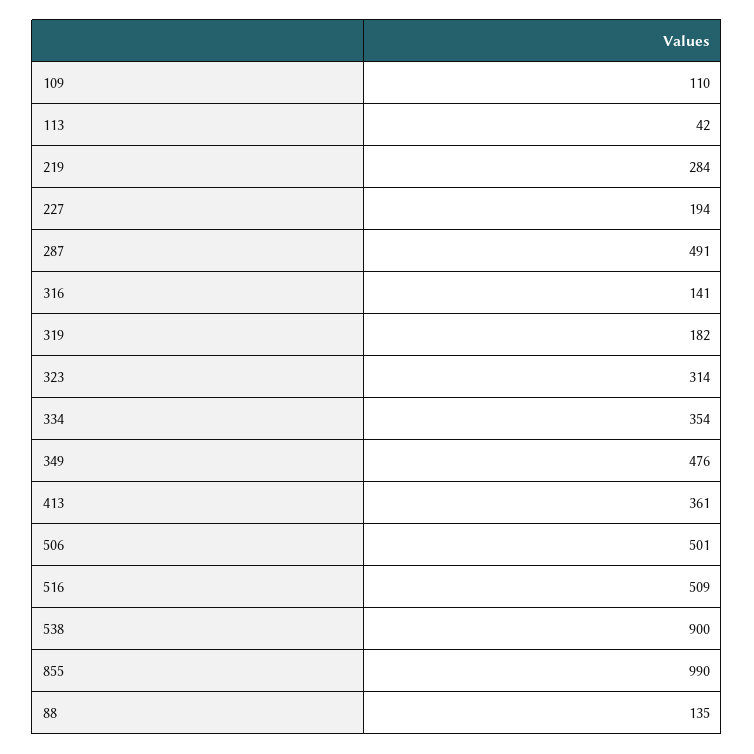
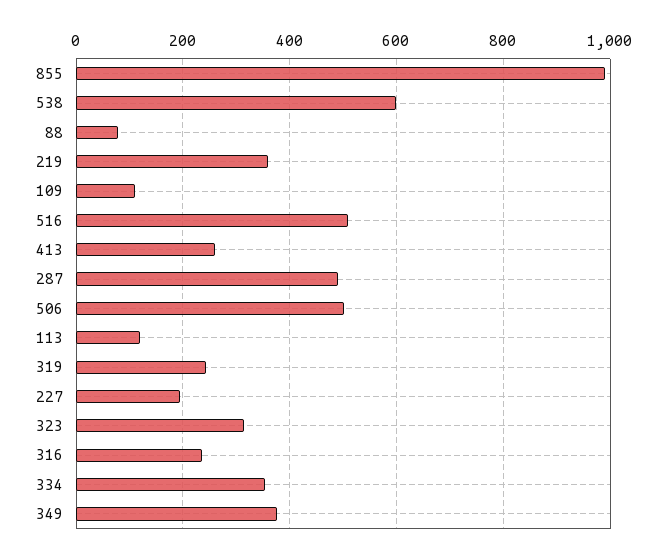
113: 42 -> 120
219: 284 -> 360
316: 141 -> 240
319: 182 -> 240
349: 476 -> 380
413: 361 -> 260
538: 900 -> 600
88: 135 -> 80

